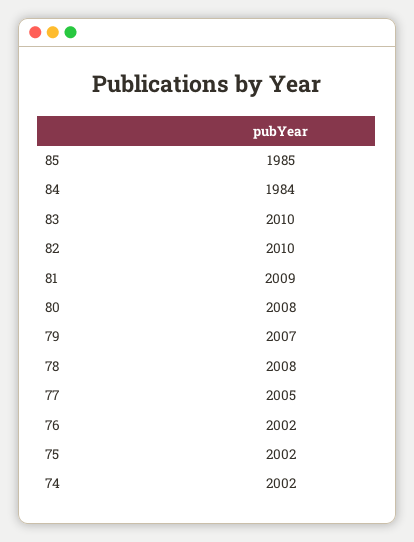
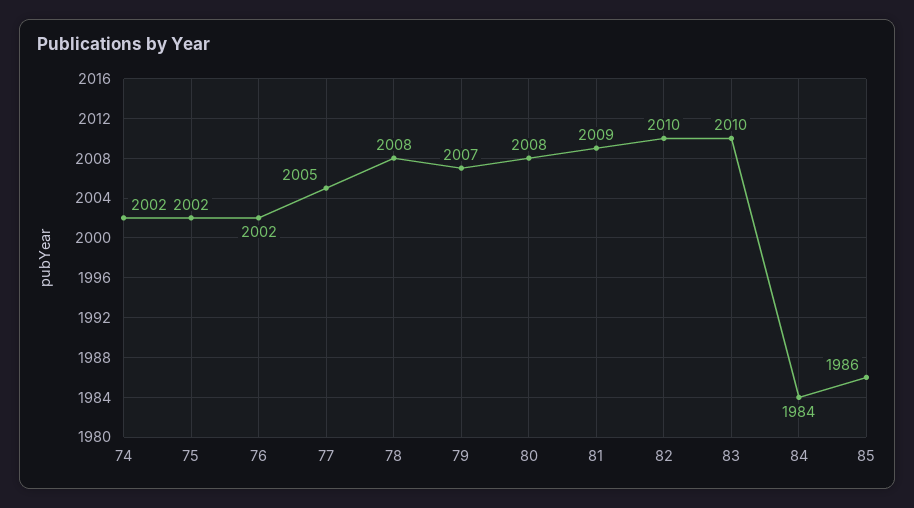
85: 1985 -> 1986

